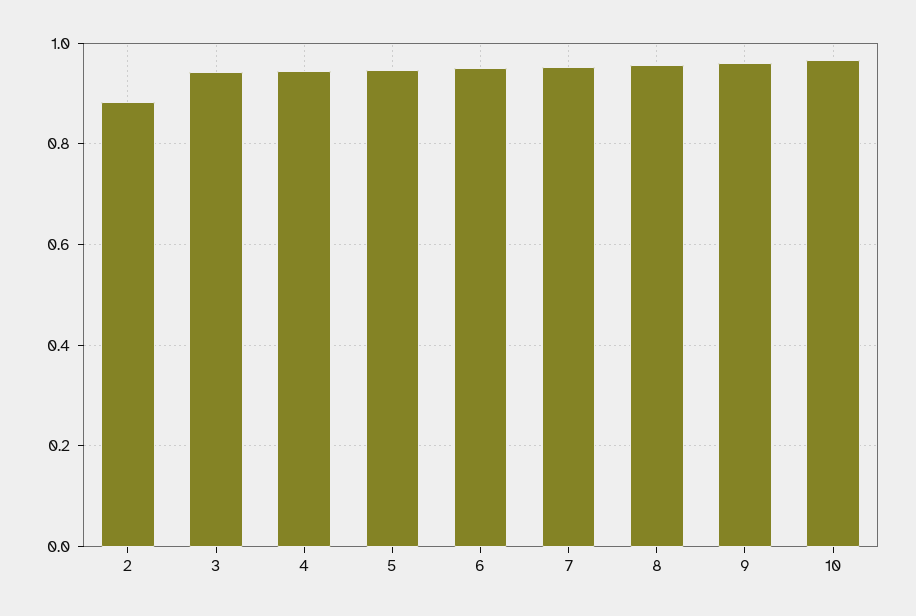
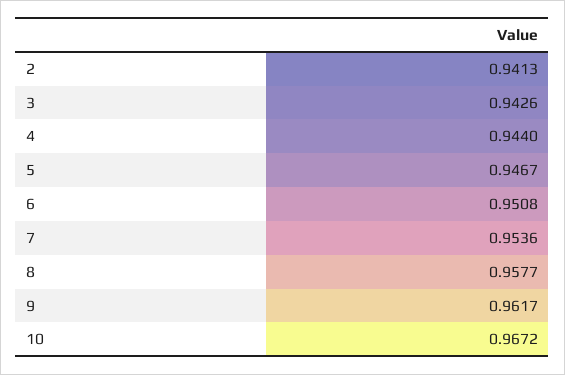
2: 0.88 -> 0.9413

